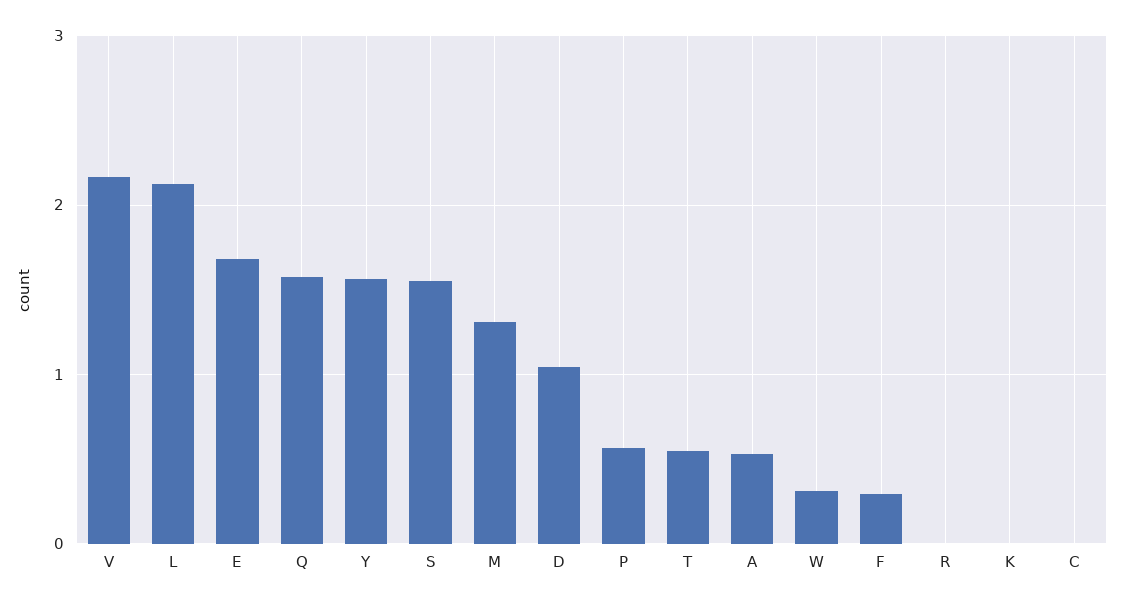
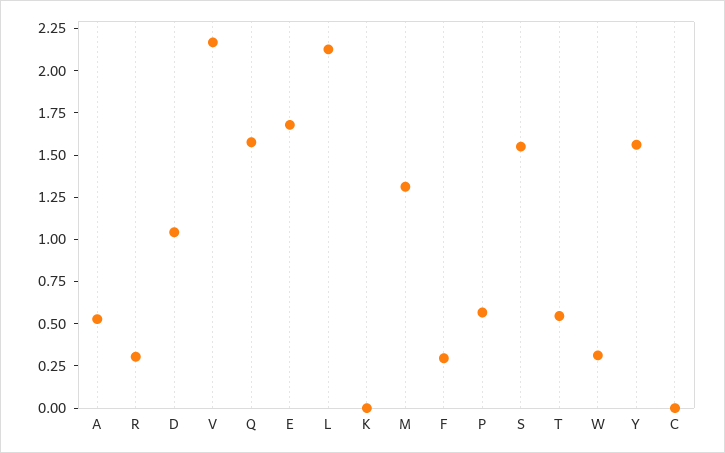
R: 0 -> 0.3

